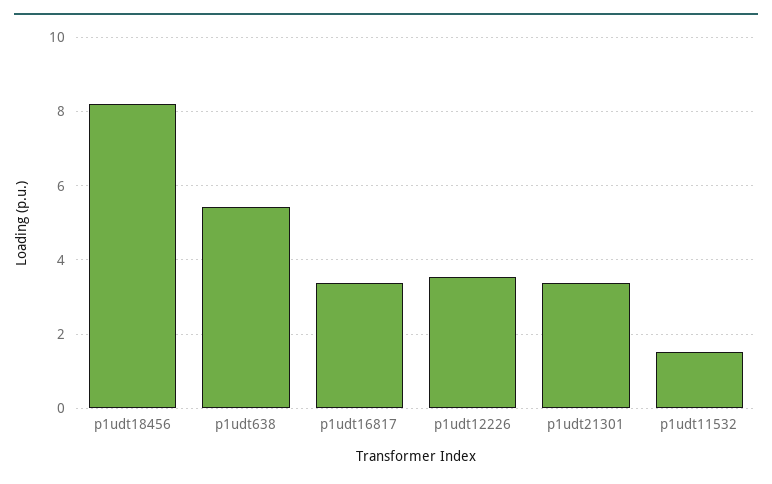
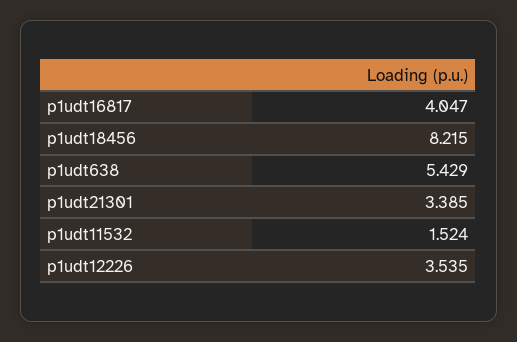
p1udt16817: 3.4 -> 4.047

